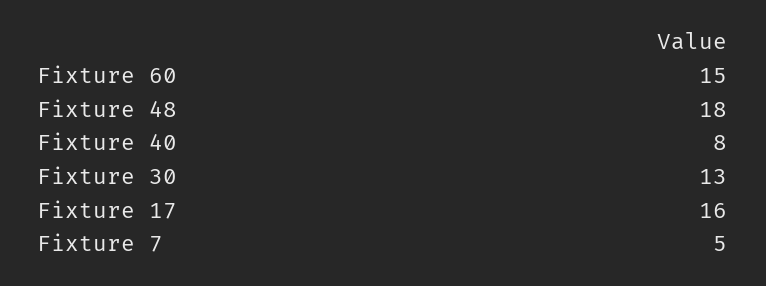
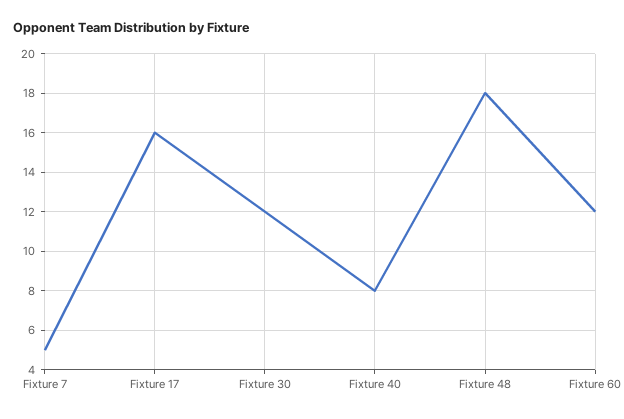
Fixture 60: 15 -> 12
Fixture 30: 13 -> 12

